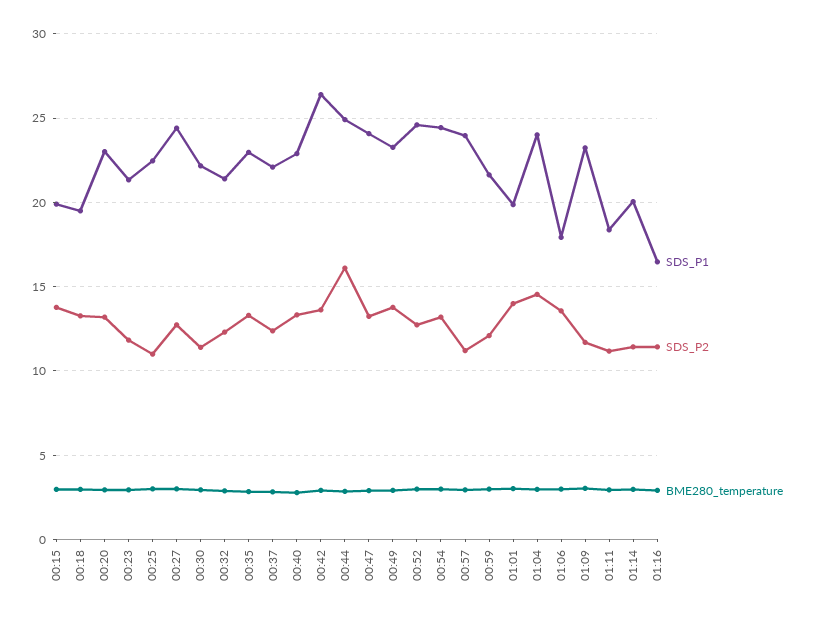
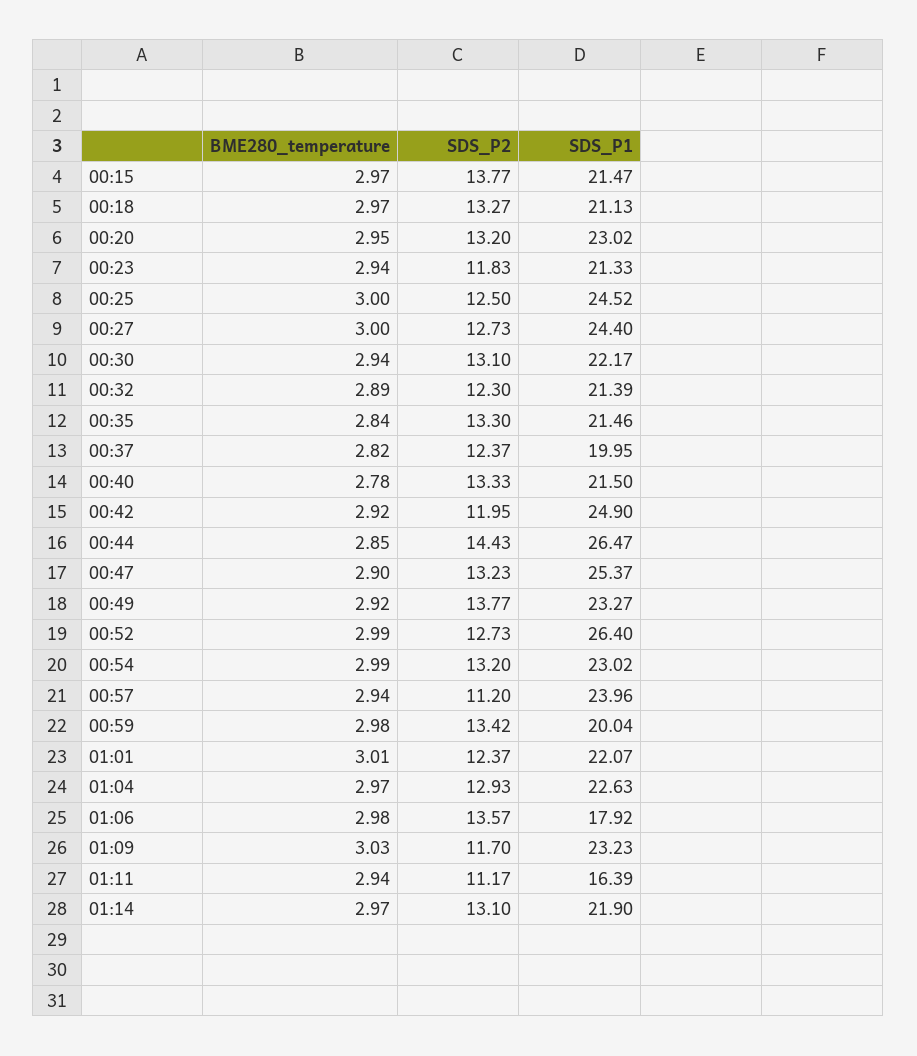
SDS_P1, 00:15: 20 -> 21.47
SDS_P1, 00:18: 19.5 -> 21.13
SDS_P1, 00:25: 22.5 -> 24.52
SDS_P2, 00:25: 11 -> 12.5
SDS_P2, 00:30: 11.5 -> 13.1
SDS_P1, 00:35: 23 -> 21.46
SDS_P1, 00:37: 22 -> 19.95
SDS_P1, 00:40: 23 -> 21.5
SDS_P1, 00:42: 26.5 -> 24.9
SDS_P2, 00:42: 13.5 -> 11.95
SDS_P1, 00:44: 25 -> 26.47
SDS_P2, 00:44: 16 -> 14.43
SDS_P1, 00:47: 24 -> 25.37
SDS_P1, 00:52: 24.5 -> 26.4
SDS_P1, 00:54: 24.5 -> 23.02
SDS_P1, 00:59: 21.5 -> 20.04
SDS_P2, 00:59: 12 -> 13.42
SDS_P1, 01:01: 20 -> 22.07
SDS_P2, 01:01: 14 -> 12.37
SDS_P1, 01:04: 24 -> 22.63
SDS_P2, 01:04: 14.5 -> 12.93
SDS_P1, 01:11: 18.5 -> 16.39
SDS_P1, 01:14: 20 -> 21.9
SDS_P2, 01:14: 11.5 -> 13.1
SDS_P1, 01:16: 16.5 -> none
SDS_P2, 01:16: 11.5 -> none
BME280_temperature, 01:16: 3 -> none

